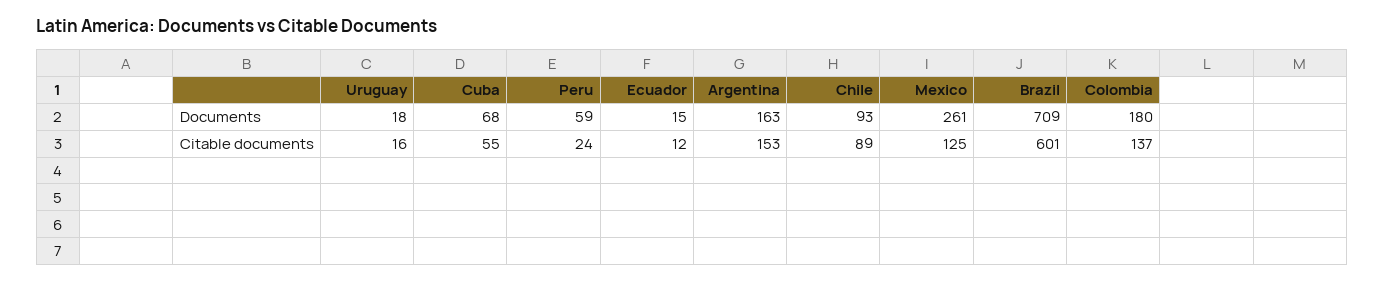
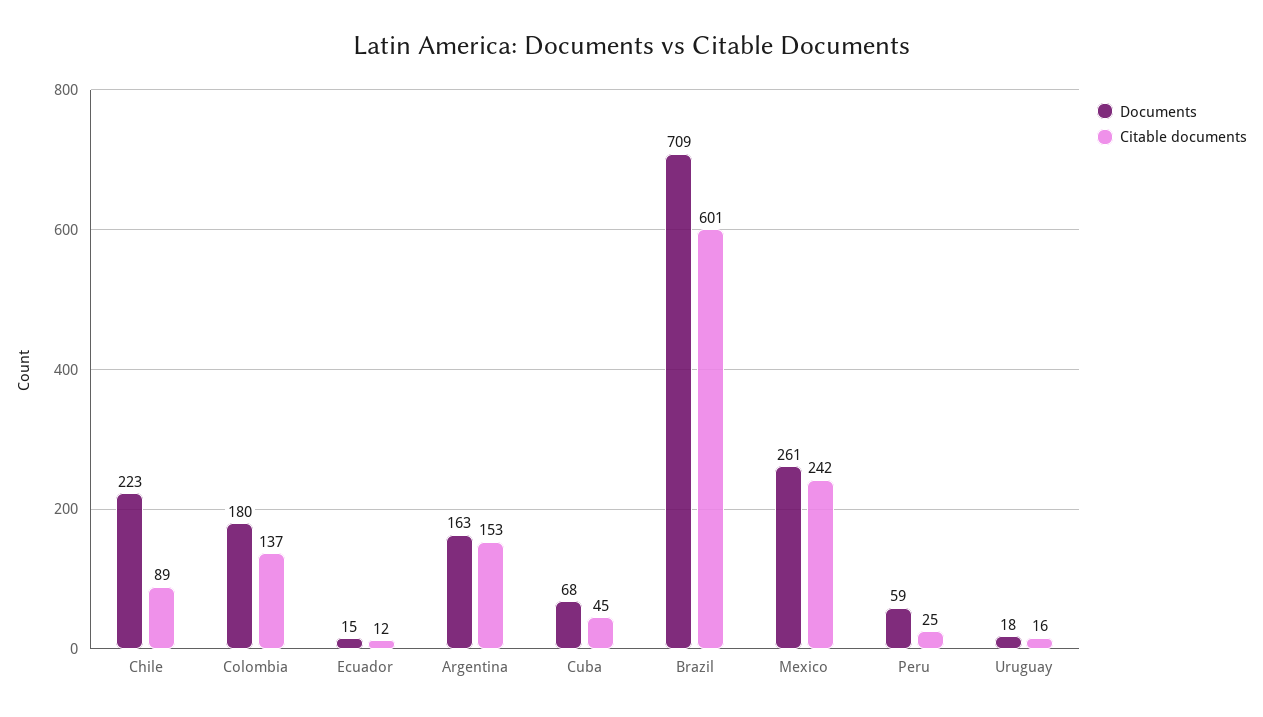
Documents, Chile: 93 -> 223
Citable documents, Cuba: 55 -> 45
Citable documents, Peru: 24 -> 25
Citable documents, Mexico: 125 -> 242

